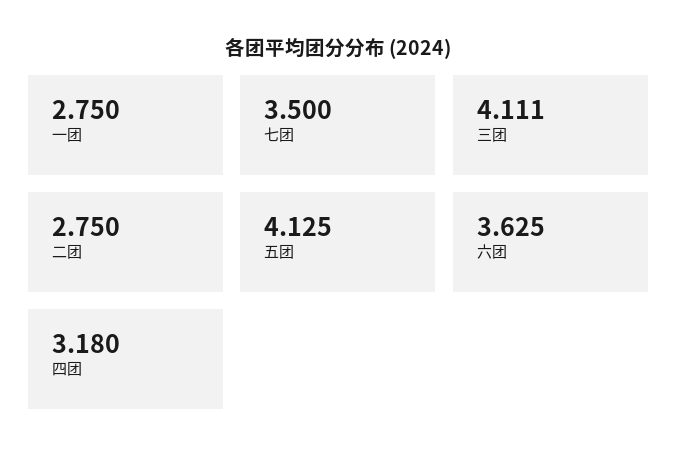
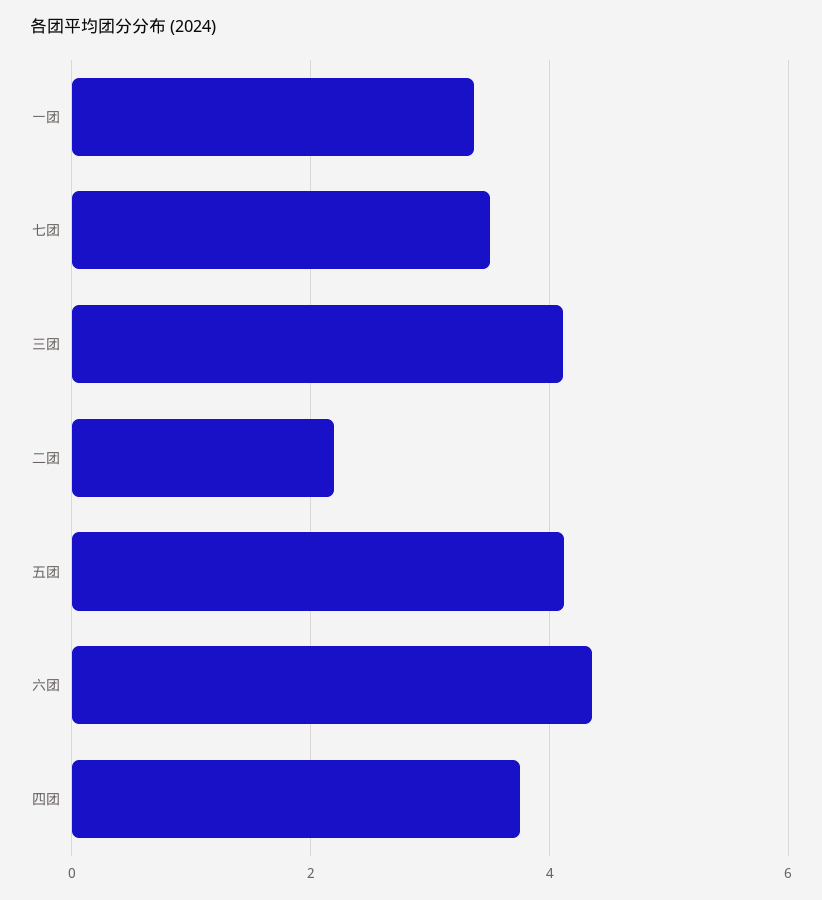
一团: 2.75 -> 3.4
二团: 2.75 -> 2.2
六团: 3.625 -> 4.4
四团: 3.18 -> 3.8

